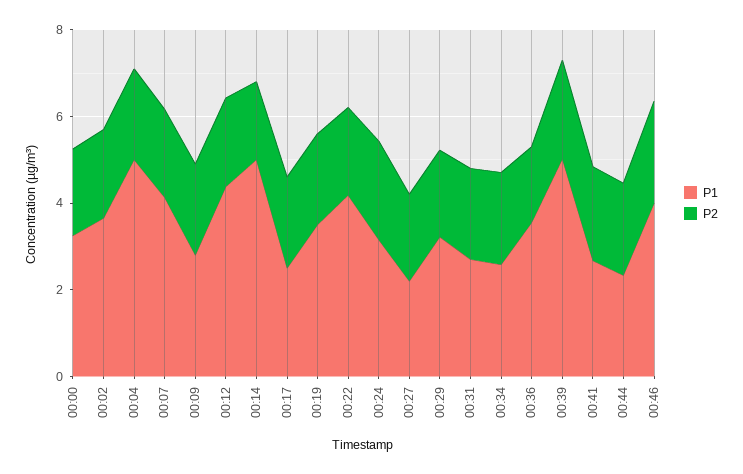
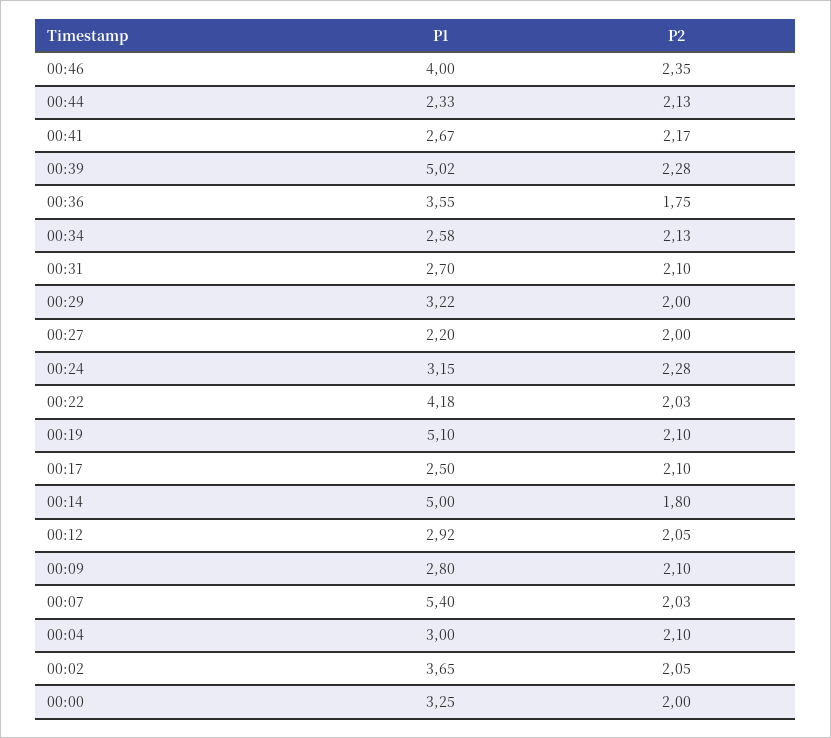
P1, 00:04: 5 -> 3
P1, 00:07: 4 -> 5.4
P1, 00:12: 4.5 -> 2.92
P1, 00:19: 3.5 -> 5.1

